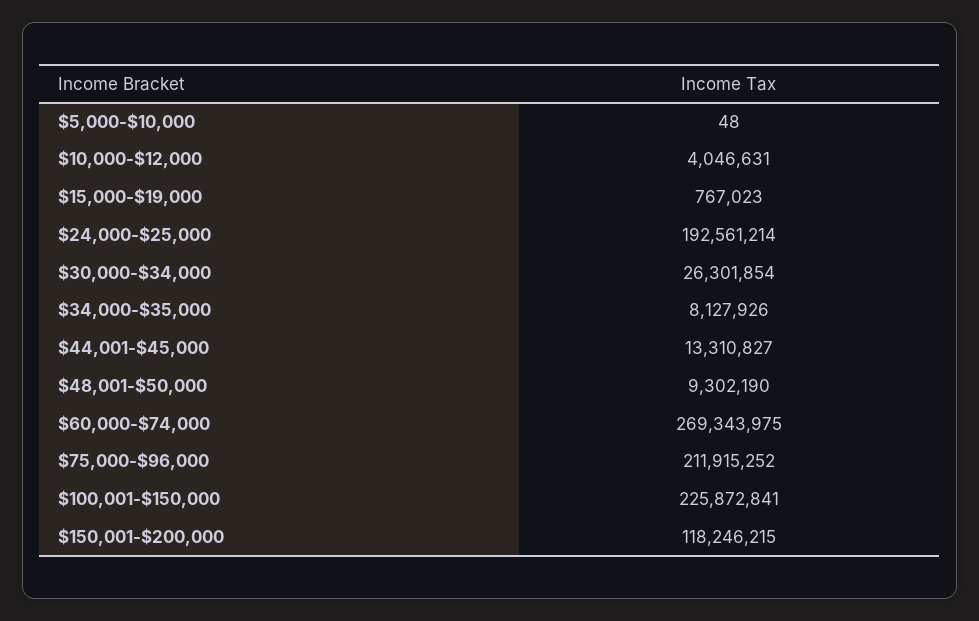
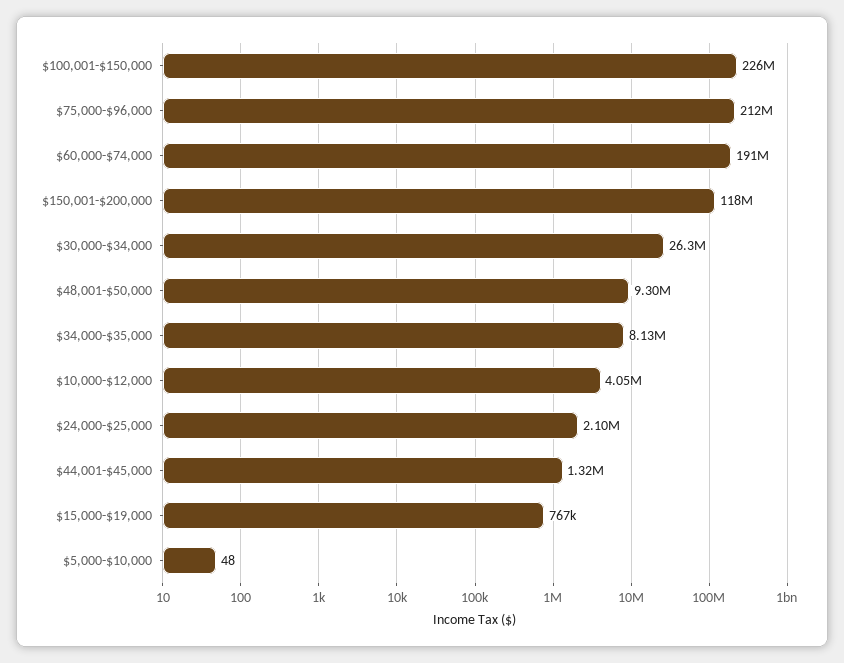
$24,000-$25,000: 192561214 -> 2100000
$44,001-$45,000: 13310827 -> 1320000
$60,000-$74,000: 269343975 -> 191000000

